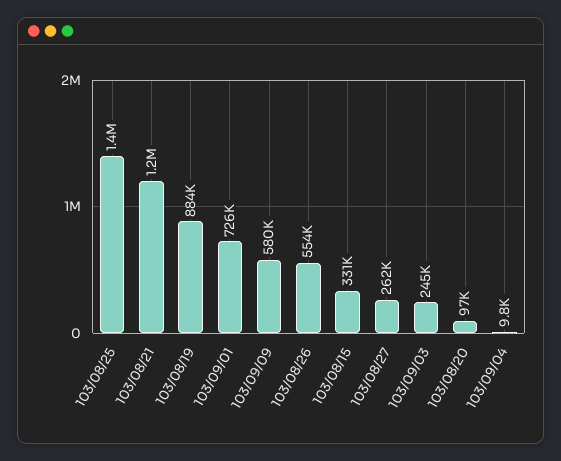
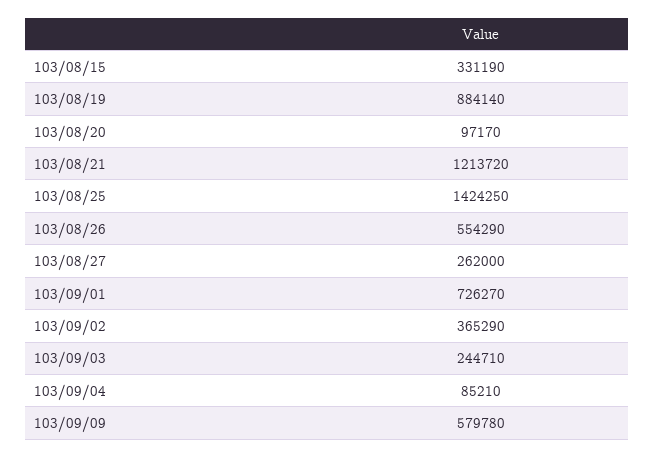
103/09/04: 9800 -> 85210
103/09/02: none -> 365290

